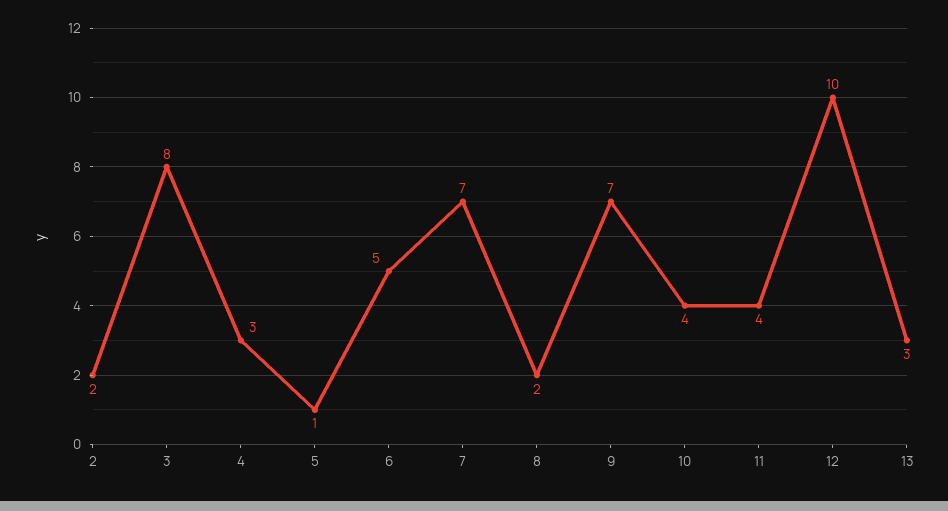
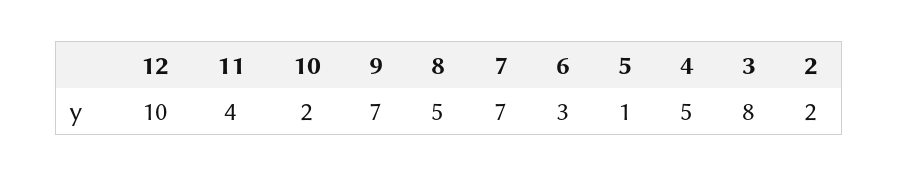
4: 3 -> 5
6: 5 -> 3
8: 2 -> 5
10: 4 -> 2
13: 3 -> none

